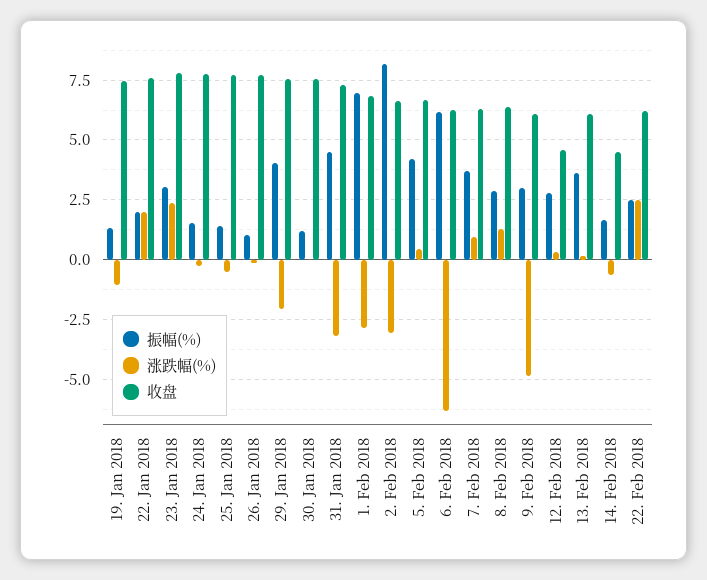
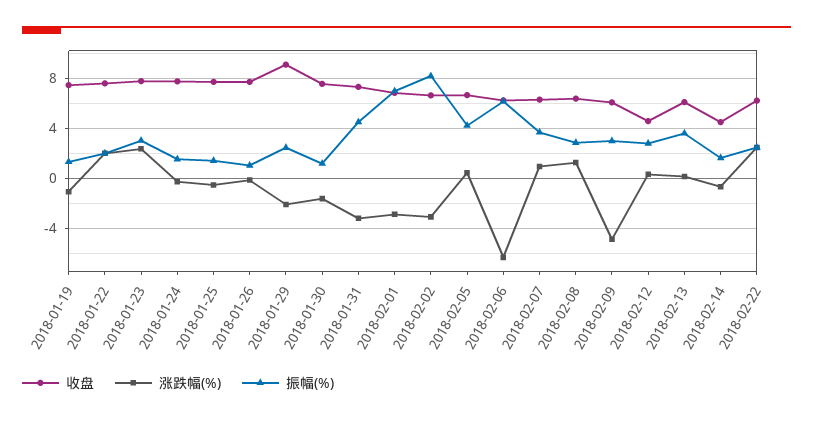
振幅(%), 29. Jan 2018: 4 -> 2.5
收盘, 29. Jan 2018: 7.5 -> 9
涨跌幅(%), 30. Jan 2018: 0 -> -1.5

